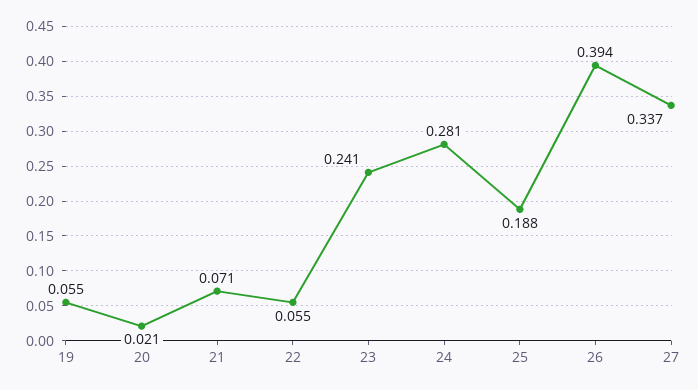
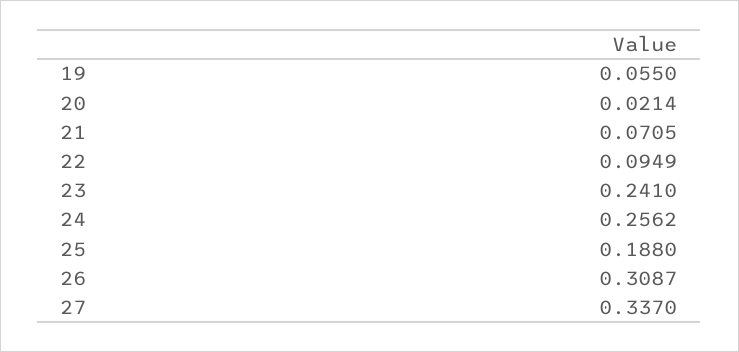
22: 0.055 -> 0.0949
24: 0.281 -> 0.2562
26: 0.394 -> 0.3087

